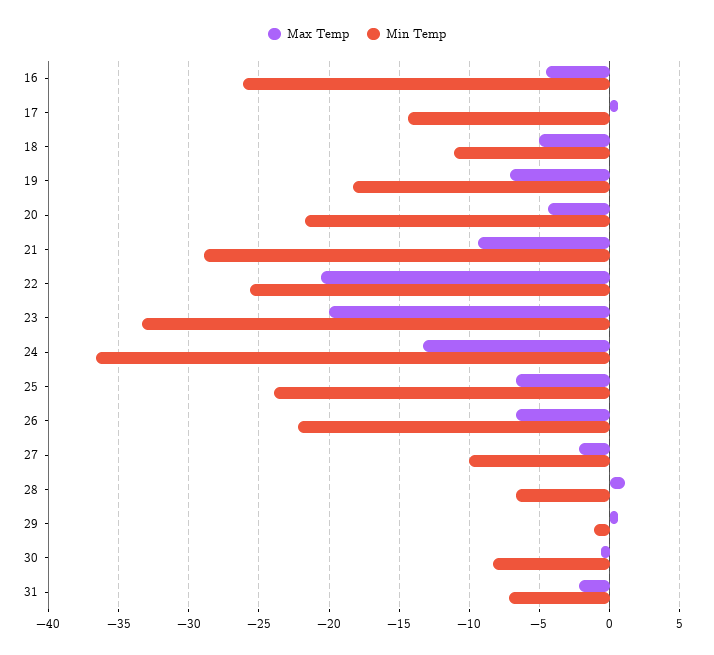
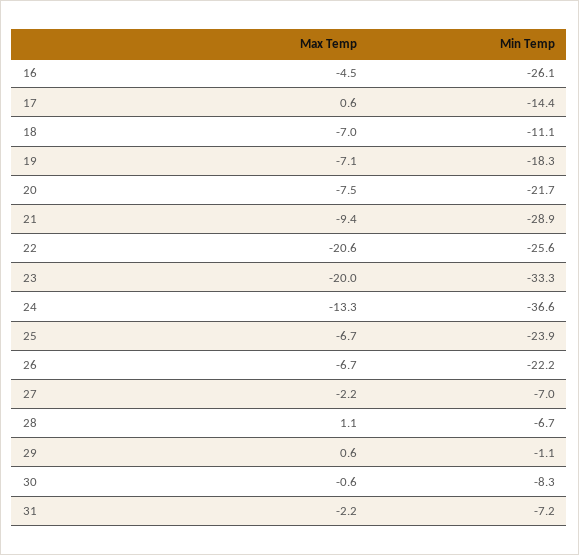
Max Temp, 18: -5 -> -7
Max Temp, 20: -4.5 -> -7.5
Min Temp, 27: -10 -> -7

